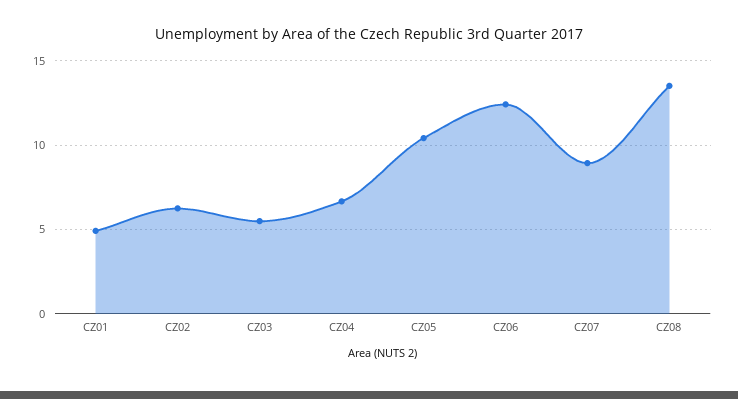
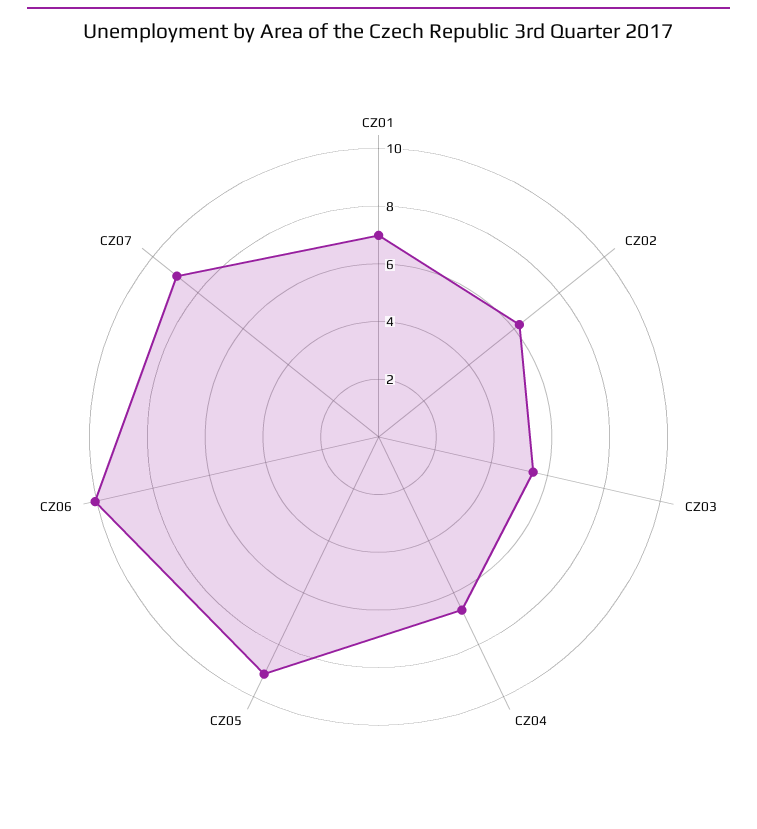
CZ01: 5 -> 7
CZ05: 10.5 -> 9
CZ06: 12.5 -> 10
CZ08: 13.5 -> none

